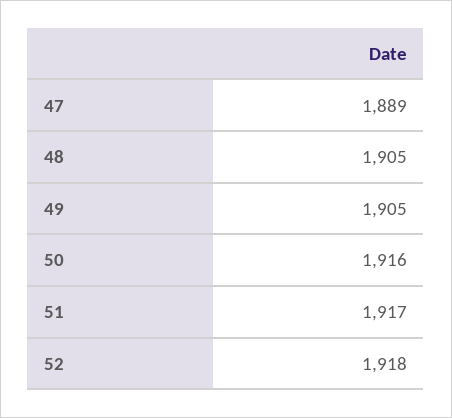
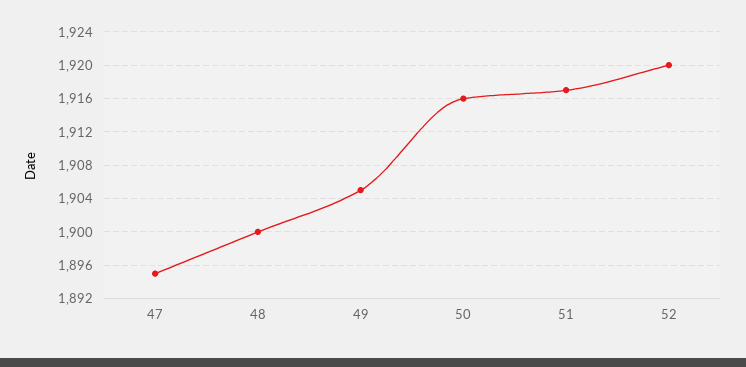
47: 1889 -> 1895
48: 1905 -> 1900
52: 1918 -> 1920

